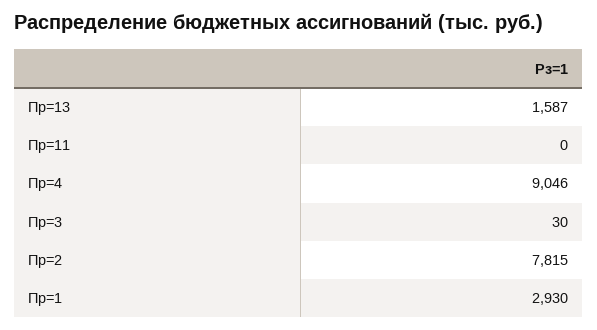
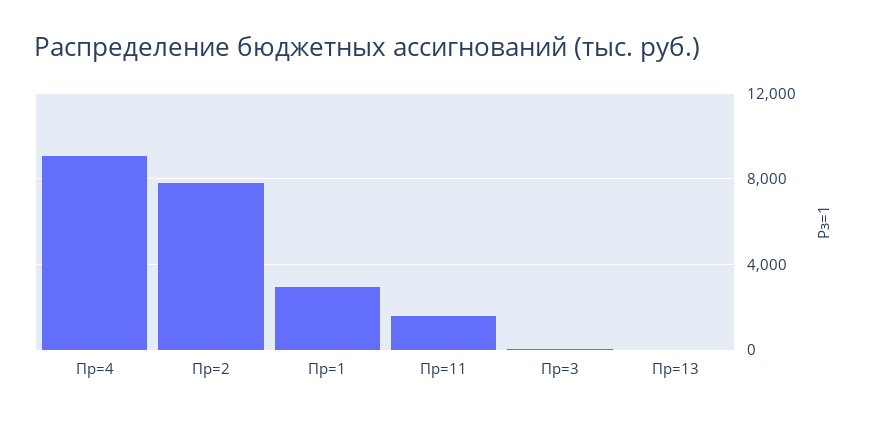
Пр=13: 1587 -> 0
Пр=11: 0 -> 1500

